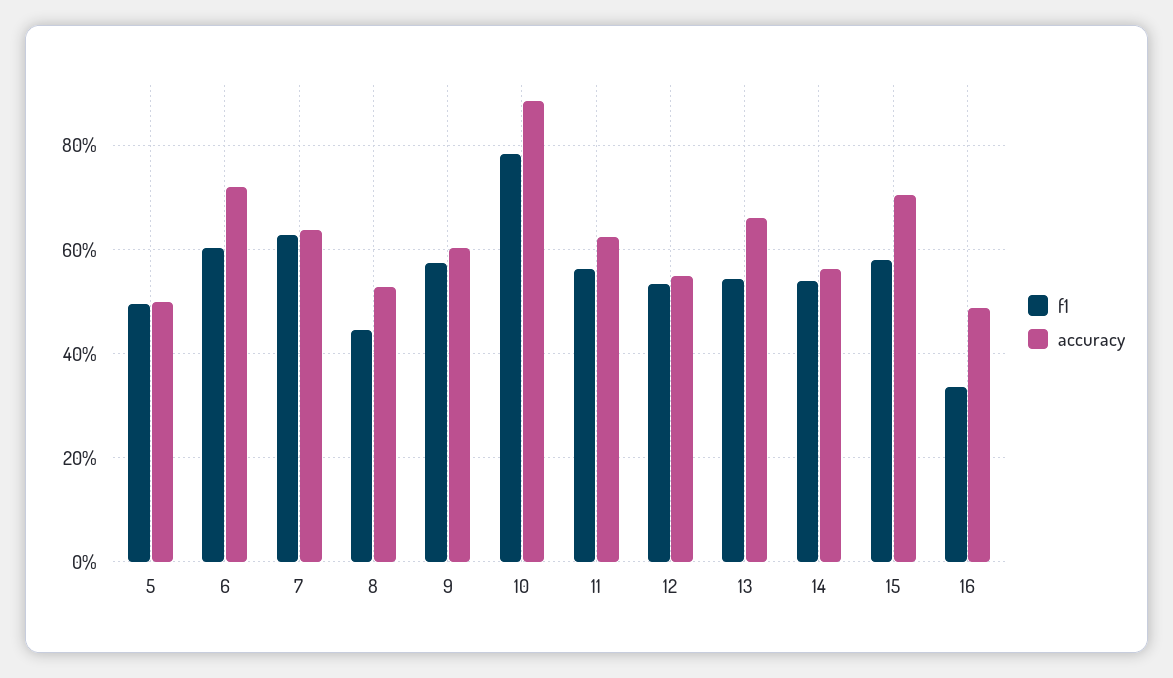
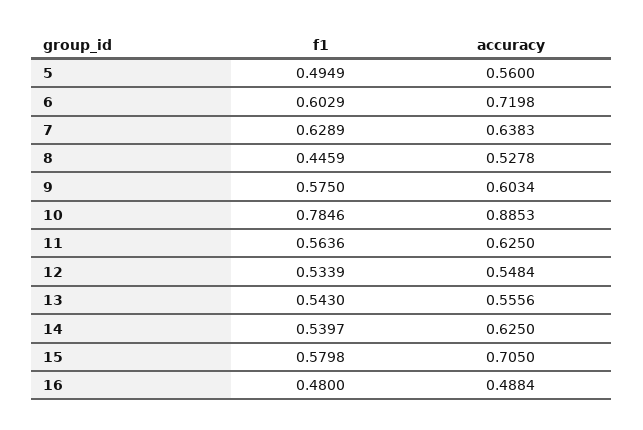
accuracy, 5: 0.5 -> 0.56
accuracy, 13: 0.66 -> 0.5556
accuracy, 14: 0.56 -> 0.625
f1, 16: 0.34 -> 0.48

